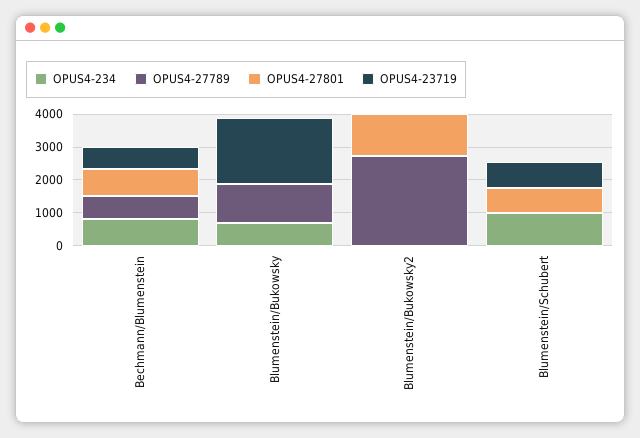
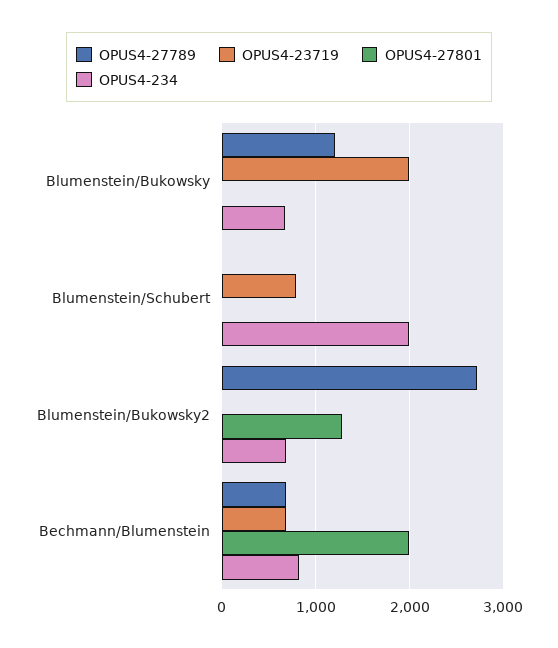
OPUS4-27801, Bechmann/Blumenstein: 750 -> 2000
OPUS4-234, Blumenstein/Bukowsky2: 0 -> 700
OPUS4-234, Blumenstein/Schubert: 1000 -> 2000
OPUS4-27801, Blumenstein/Schubert: 750 -> 0

